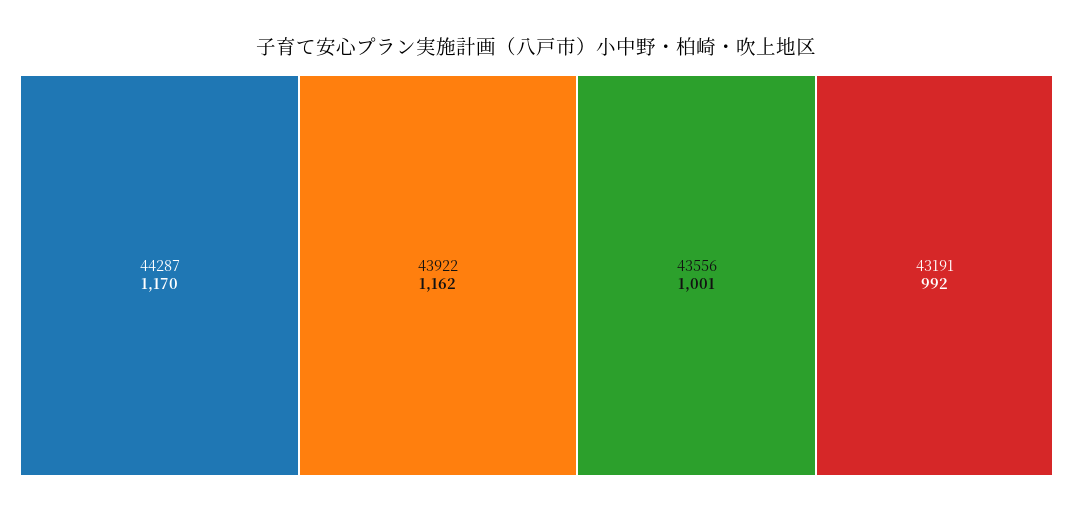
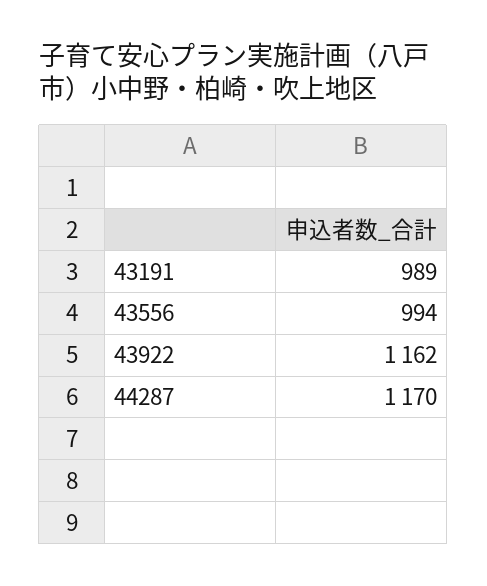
43556: 1001 -> 994
43191: 992 -> 989

